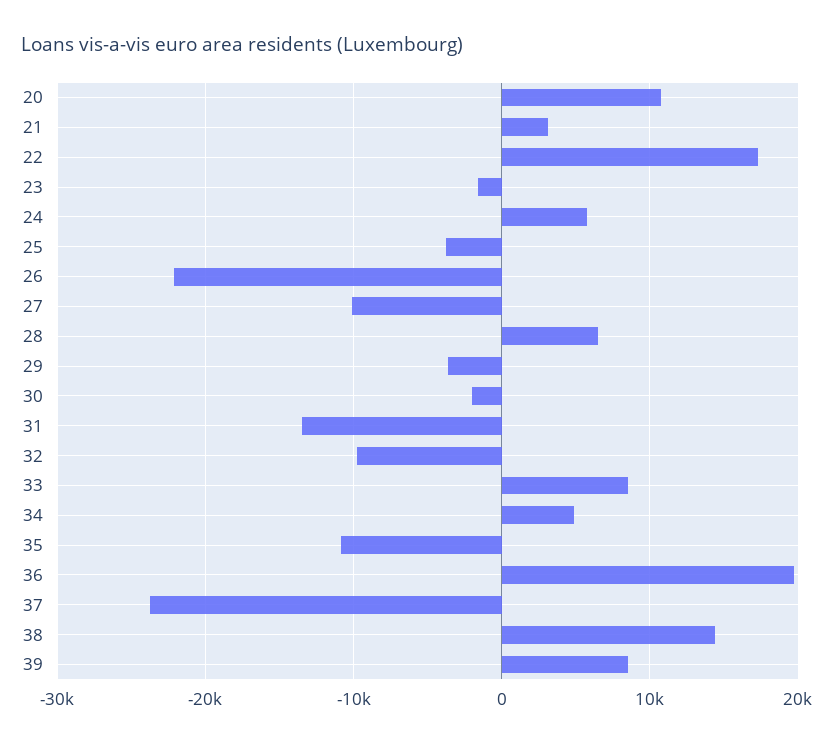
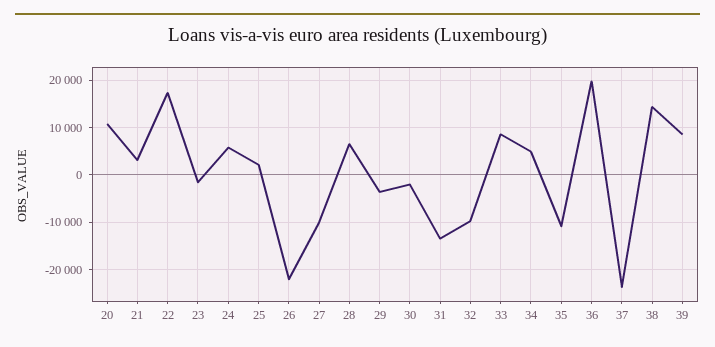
25: -4000 -> 2000

